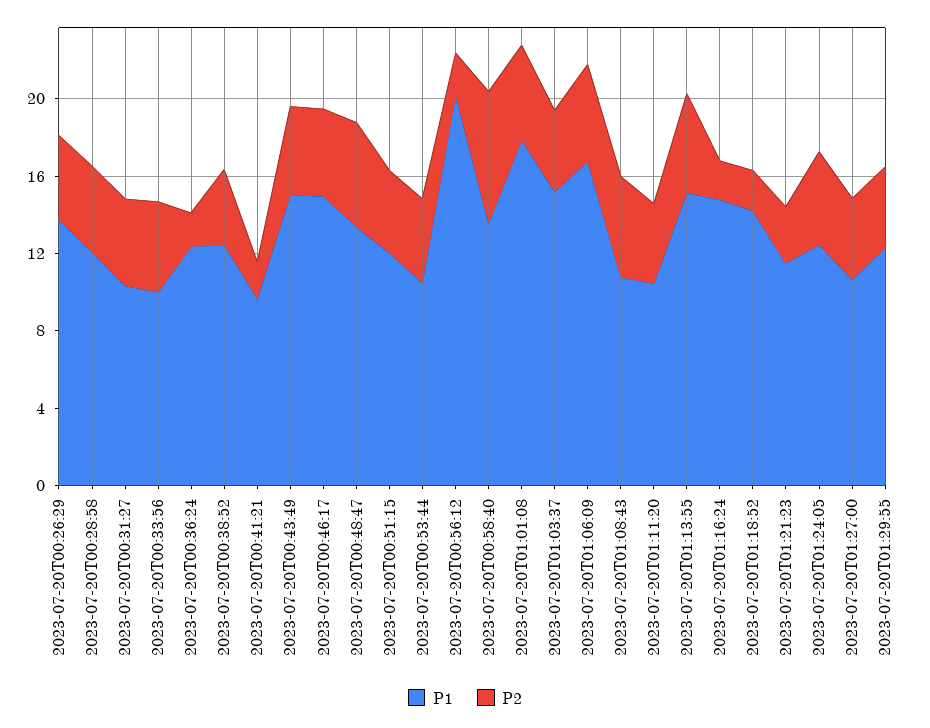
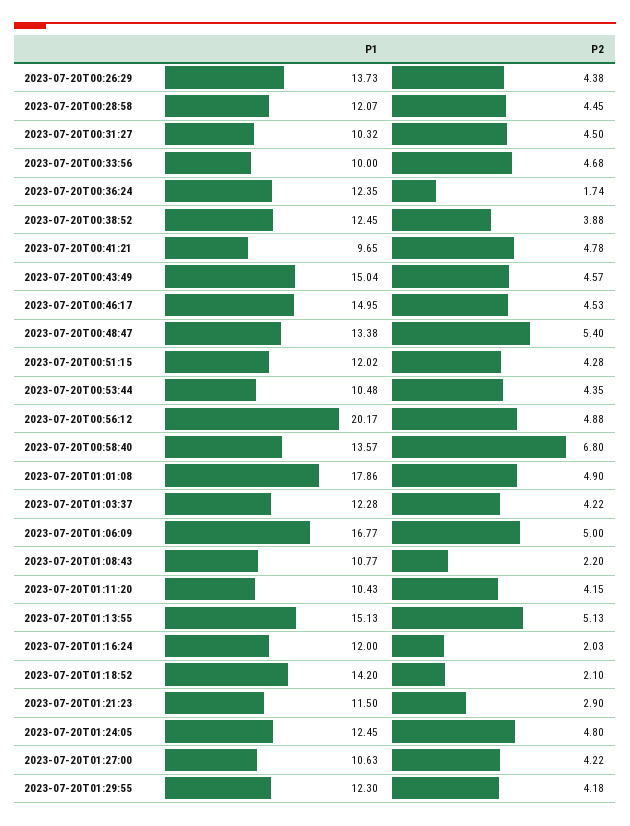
P2, 2023-07-20T00:41:21: 2 -> 4.78
P2, 2023-07-20T00:56:12: 2 -> 4.88
P1, 2023-07-20T01:03:37: 15 -> 12.28
P2, 2023-07-20T01:08:43: 5 -> 2.2
P1, 2023-07-20T01:16:24: 15 -> 12

